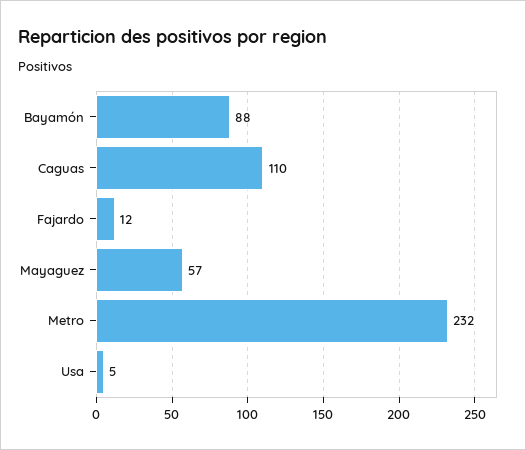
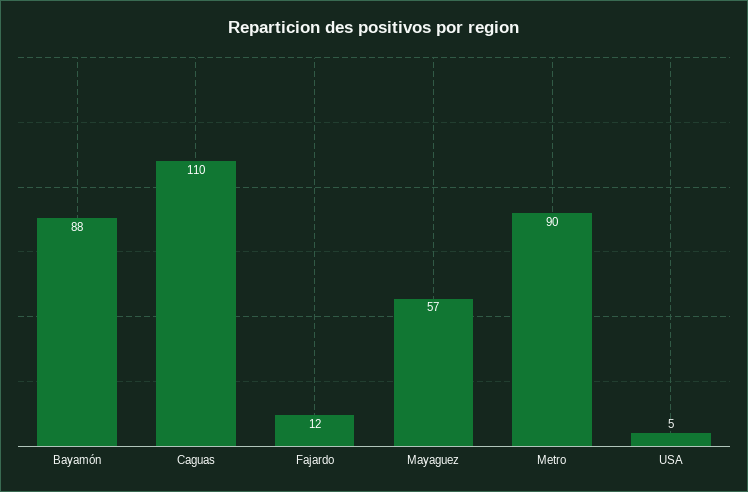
Metro: 232 -> 90

